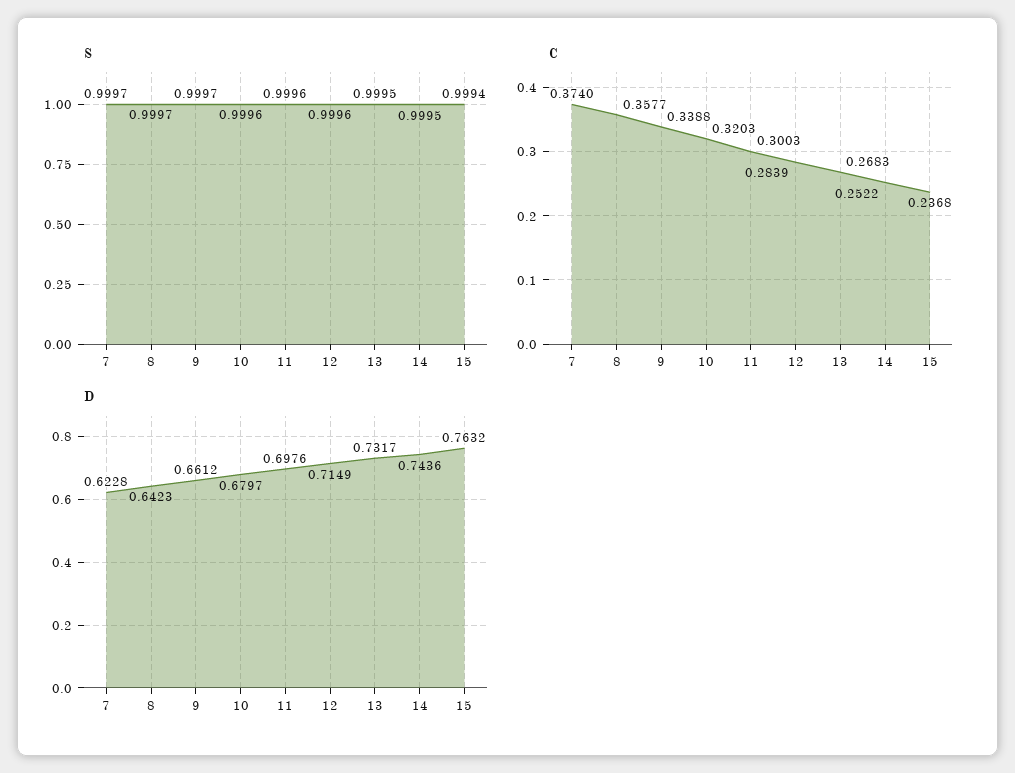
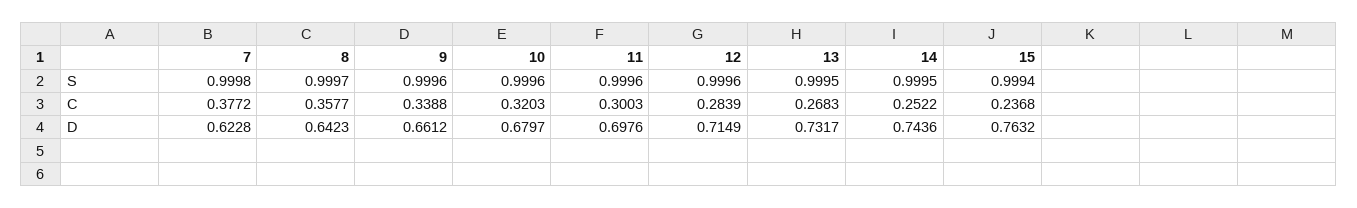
S, 7: 0.9997 -> 0.9998
S, 9: 0.9997 -> 0.9996
C, 7: 0.374 -> 0.3772

